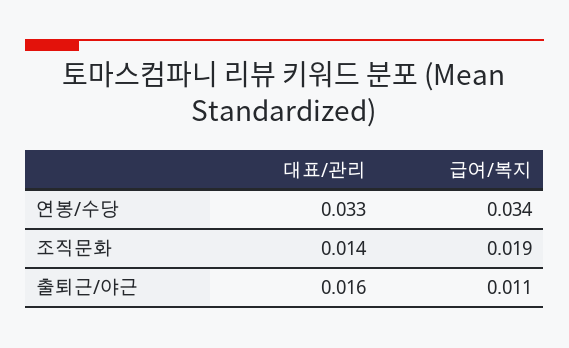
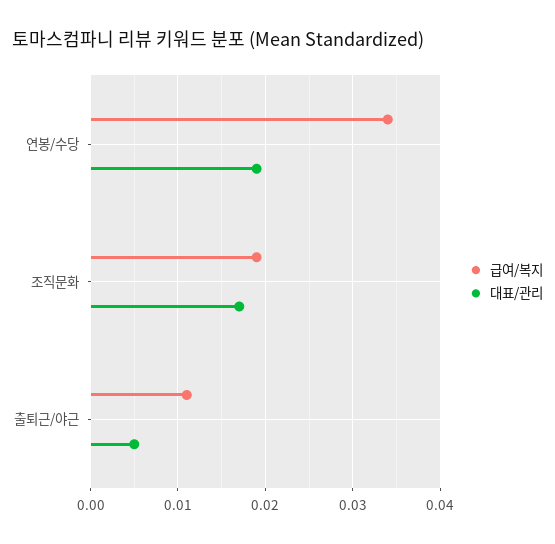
대표/관리, 연봉/수당: 0.033 -> 0.019
대표/관리, 조직문화: 0.014 -> 0.017
대표/관리, 출퇴근/야근: 0.016 -> 0.005

